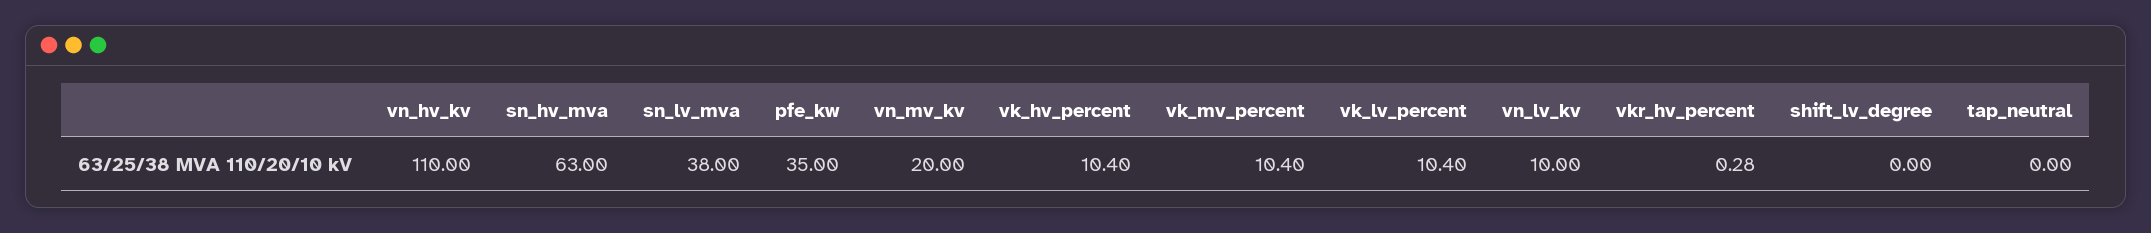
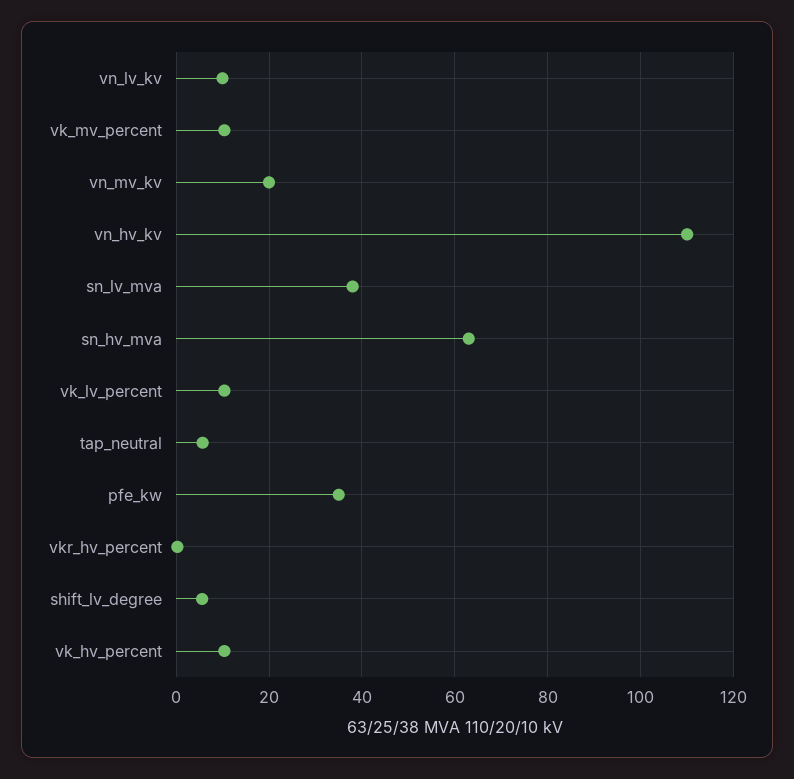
shift_lv_degree: 0 -> 6
tap_neutral: 0 -> 6

